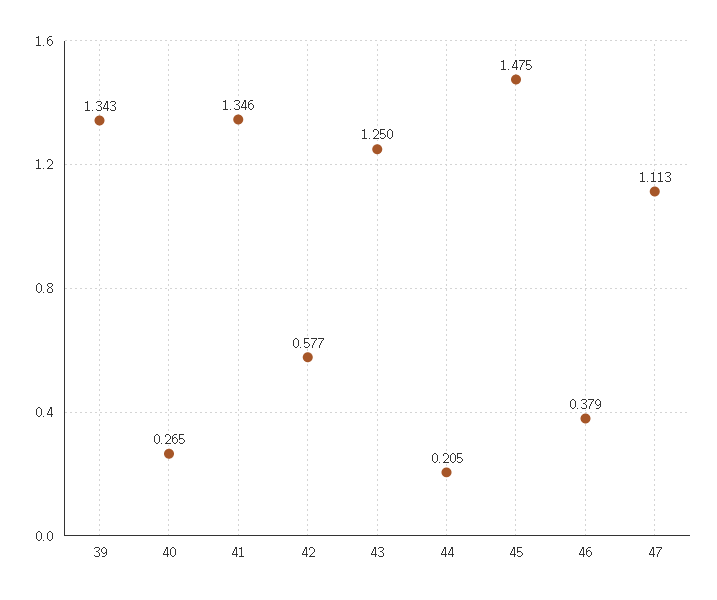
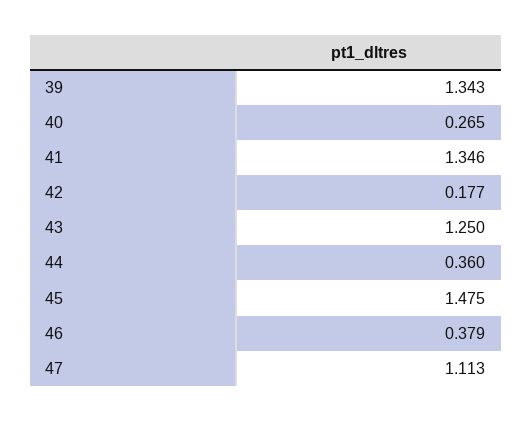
42: 0.577 -> 0.177
44: 0.205 -> 0.36

